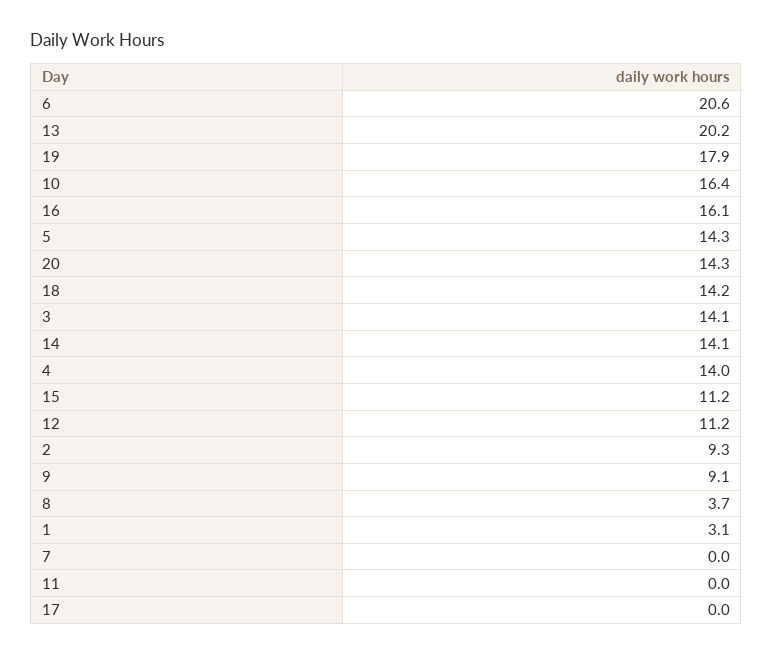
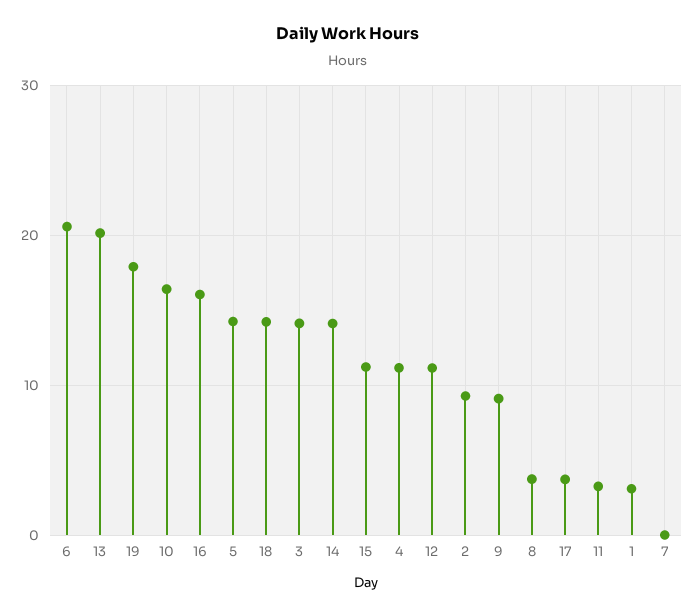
20: 14.3 -> none
4: 14 -> 11
11: 0 -> 3
17: 0 -> 4

